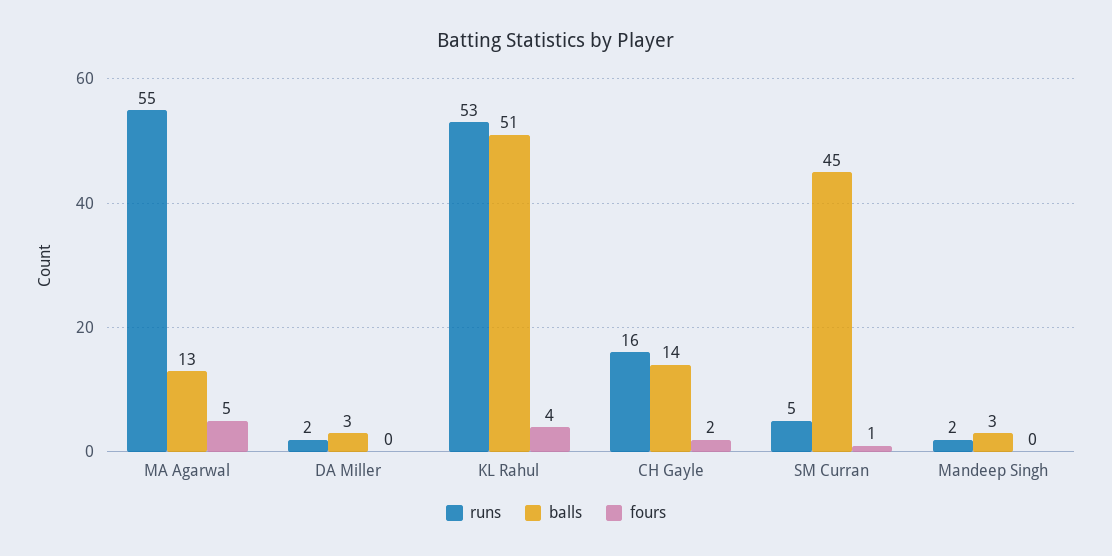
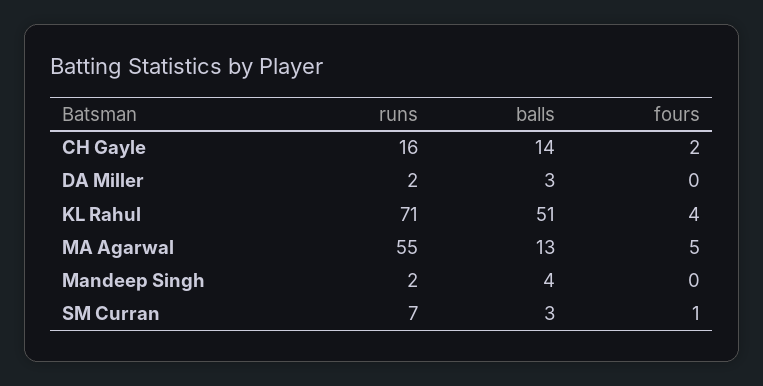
runs, KL Rahul: 53 -> 71
runs, SM Curran: 5 -> 7
balls, SM Curran: 45 -> 3
balls, Mandeep Singh: 3 -> 4

